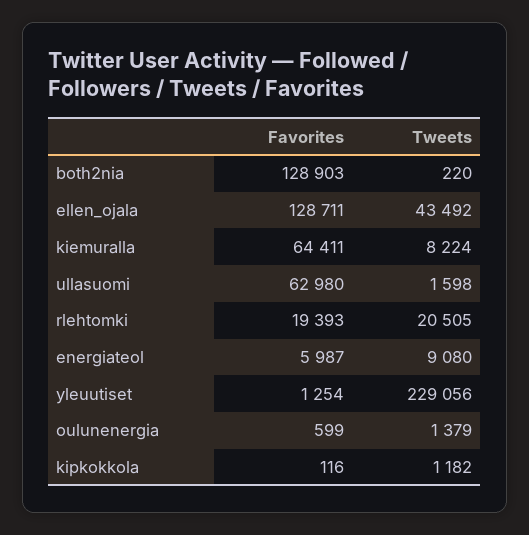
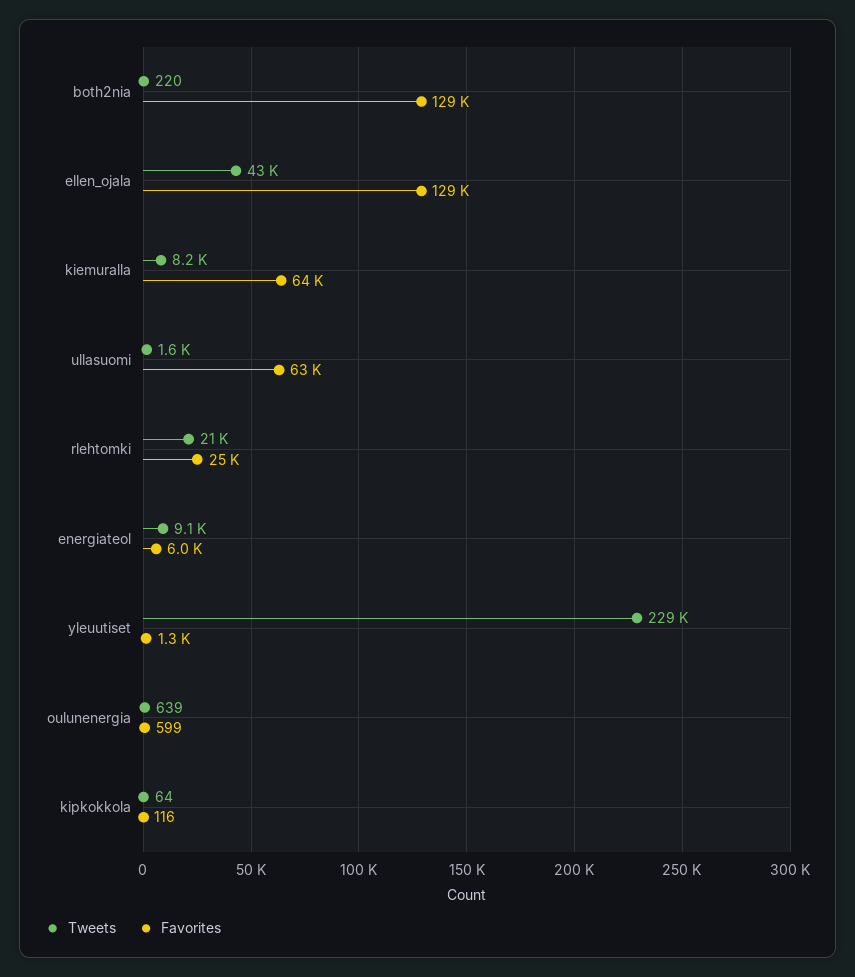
Favorites, rlehtomki: 19393 -> 25000
Tweets, oulunenergia: 1379 -> 639
Tweets, kipkokkola: 1182 -> 64

